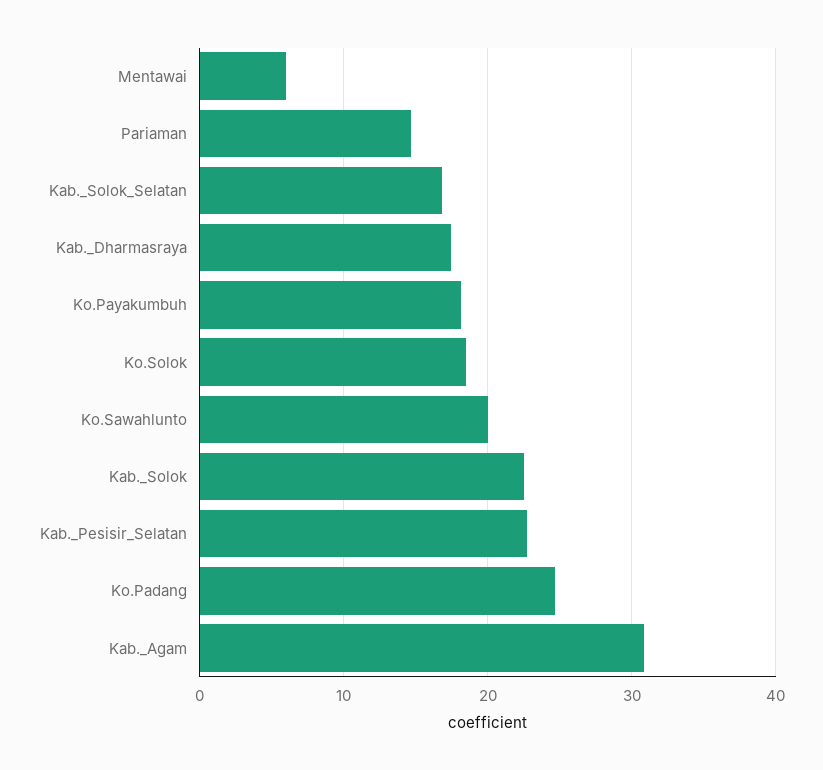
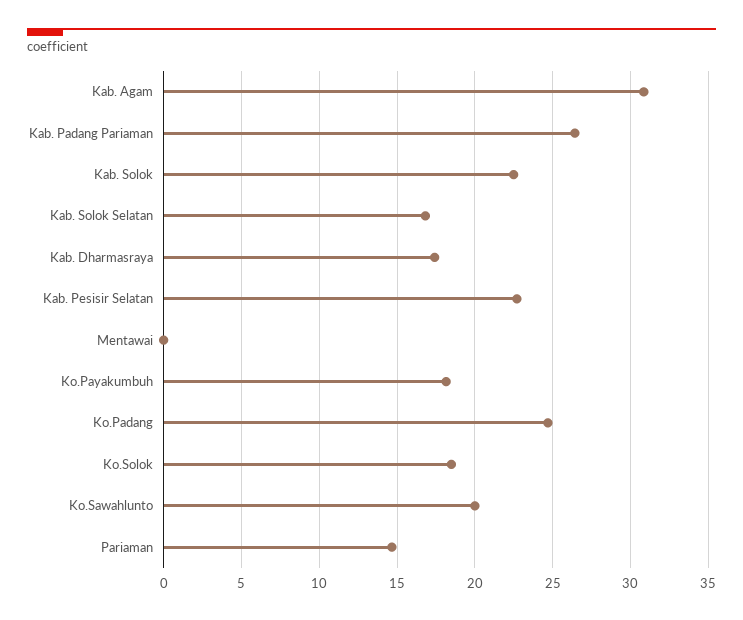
Mentawai: 6 -> 0
Kab. Padang Pariaman: none -> 26.5

